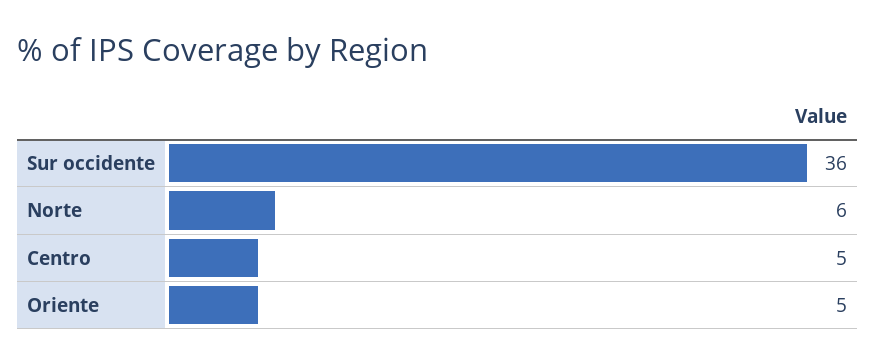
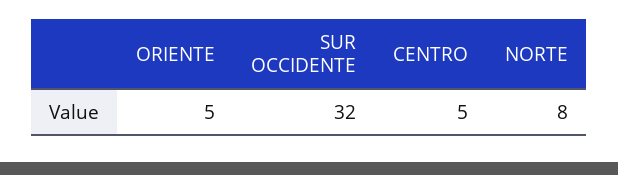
Sur occidente: 36 -> 32
Norte: 6 -> 8

